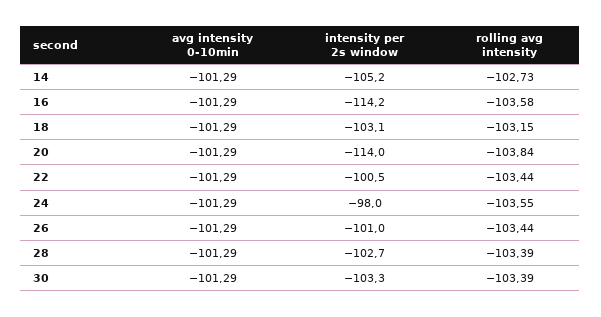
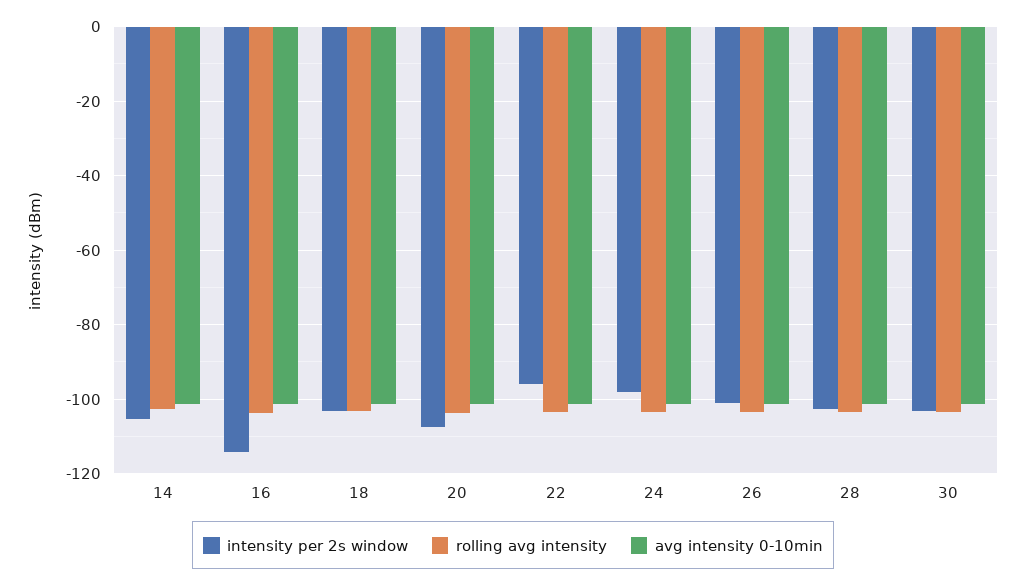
intensity per 2s window, 20: -114 -> -108
intensity per 2s window, 22: -100.5 -> -96

